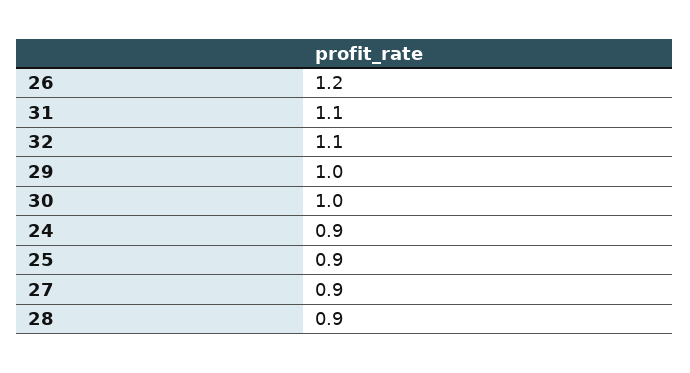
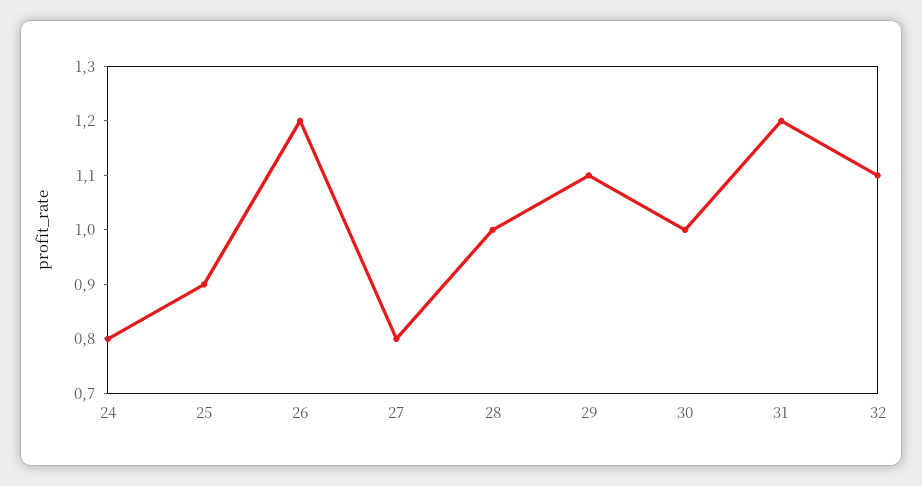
31: 1.1 -> 1.2
29: 1 -> 1.1
24: 0.9 -> 0.8
27: 0.9 -> 0.8
28: 0.9 -> 1

